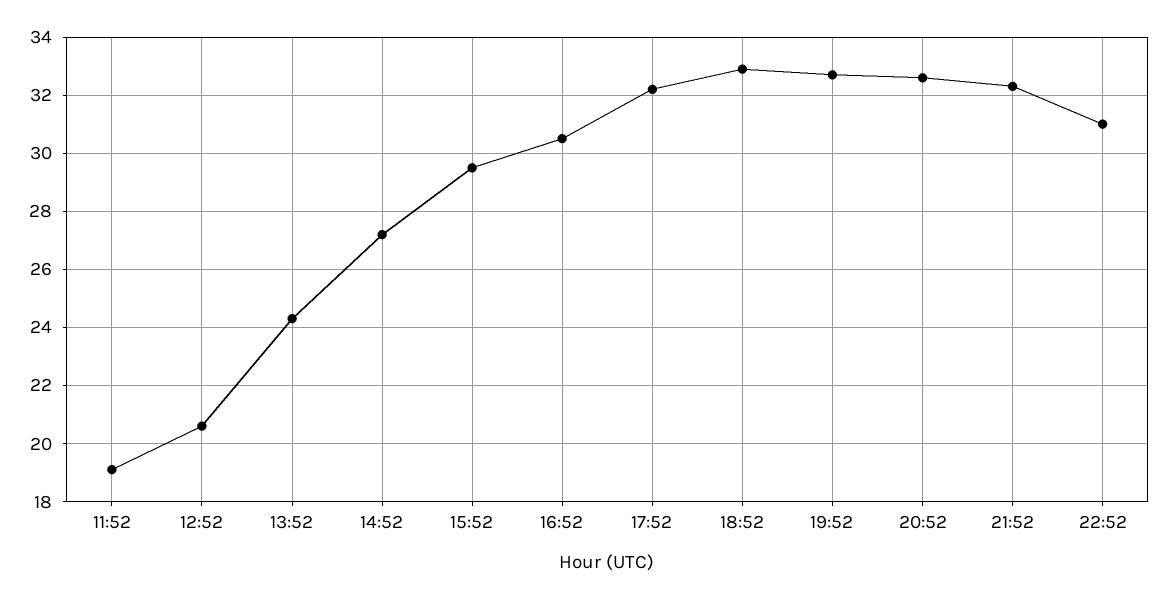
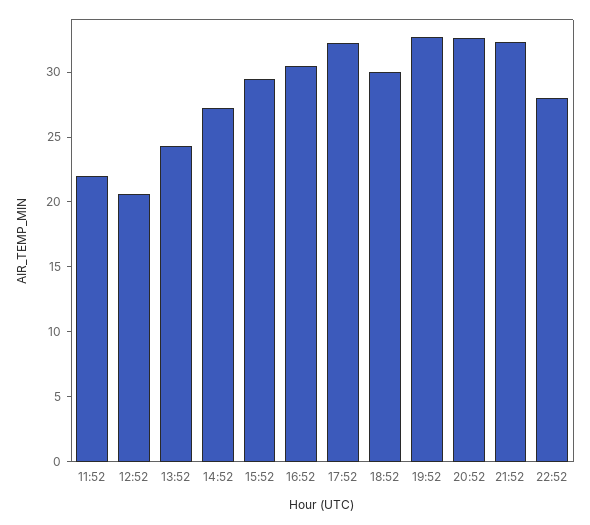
11:52: 19 -> 22
18:52: 33 -> 30
22:52: 31 -> 28

